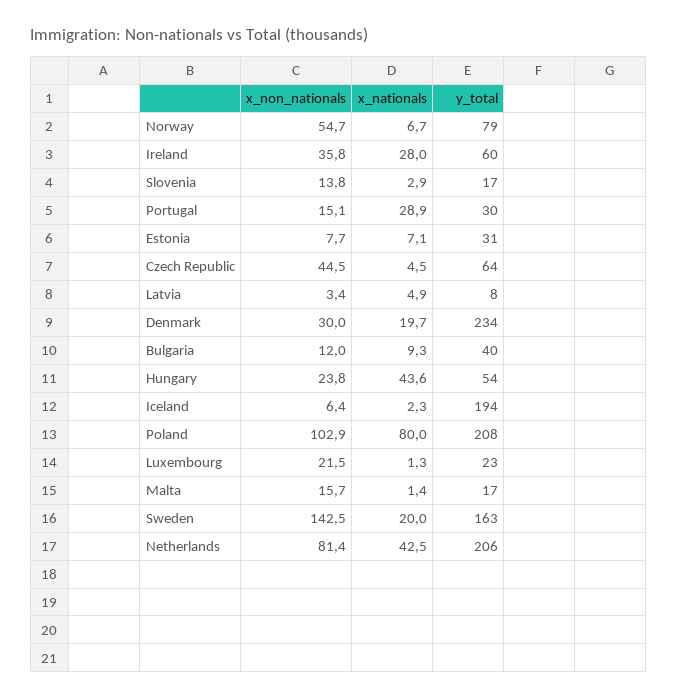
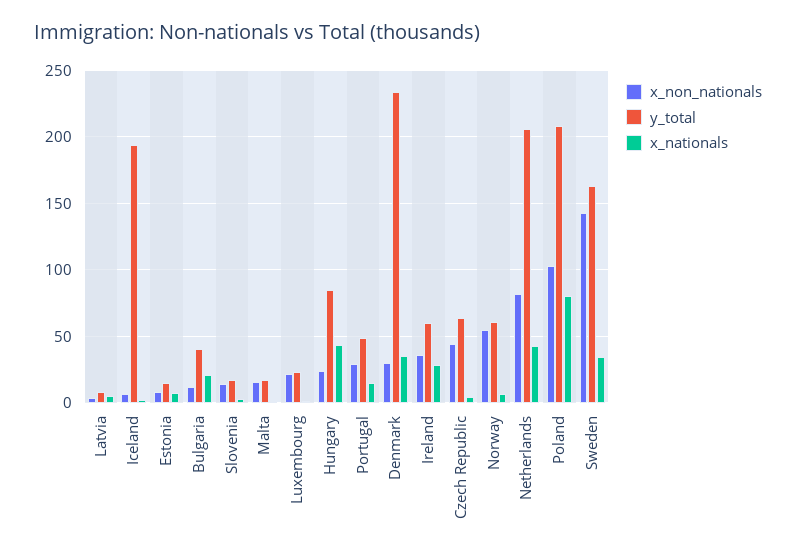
y_total, Norway: 79 -> 60
x_non_nationals, Portugal: 15.1 -> 30
x_nationals, Portugal: 28.9 -> 15
y_total, Portugal: 30 -> 50
y_total, Estonia: 31 -> 15
x_nationals, Denmark: 19.7 -> 35
x_nationals, Bulgaria: 9.3 -> 20
y_total, Hungary: 54 -> 85
x_nationals, Sweden: 20 -> 35

